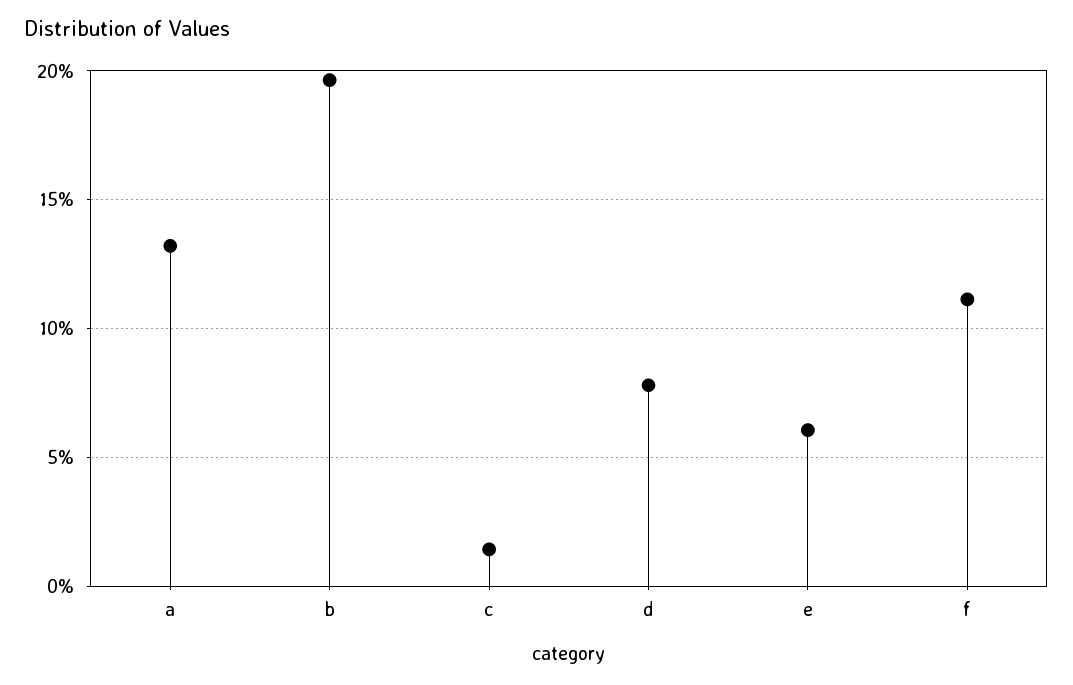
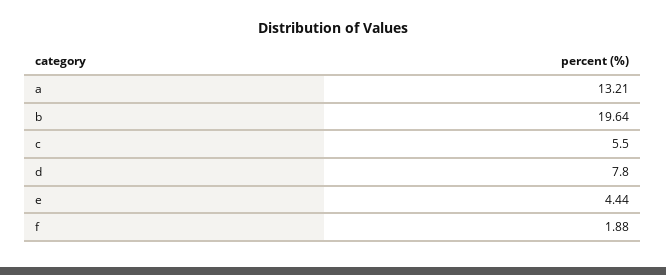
c: 1.5 -> 5.5
e: 6 -> 4.44
f: 11 -> 1.88

